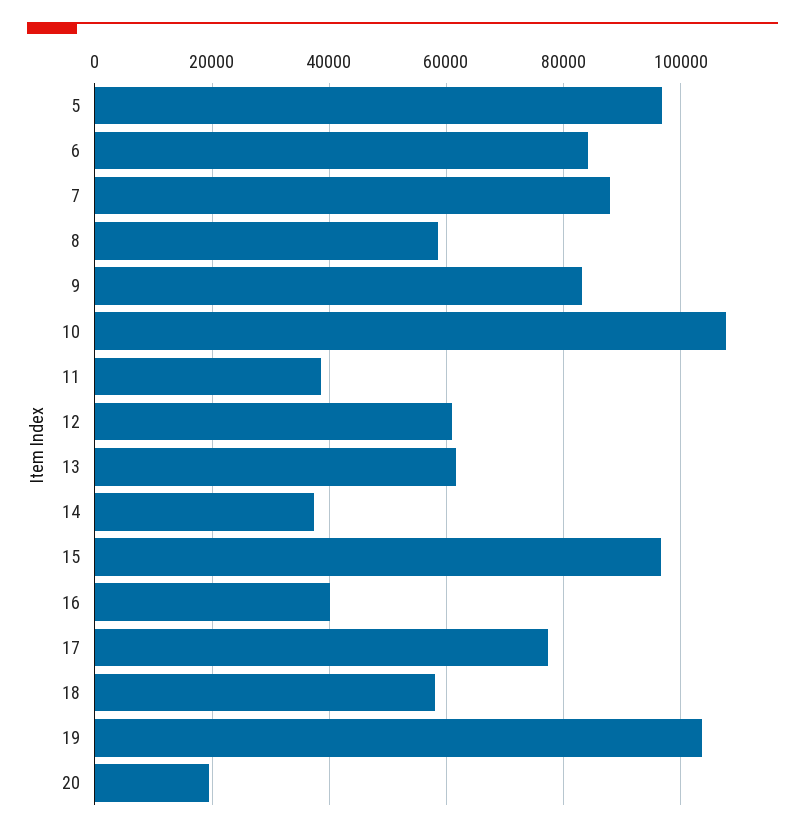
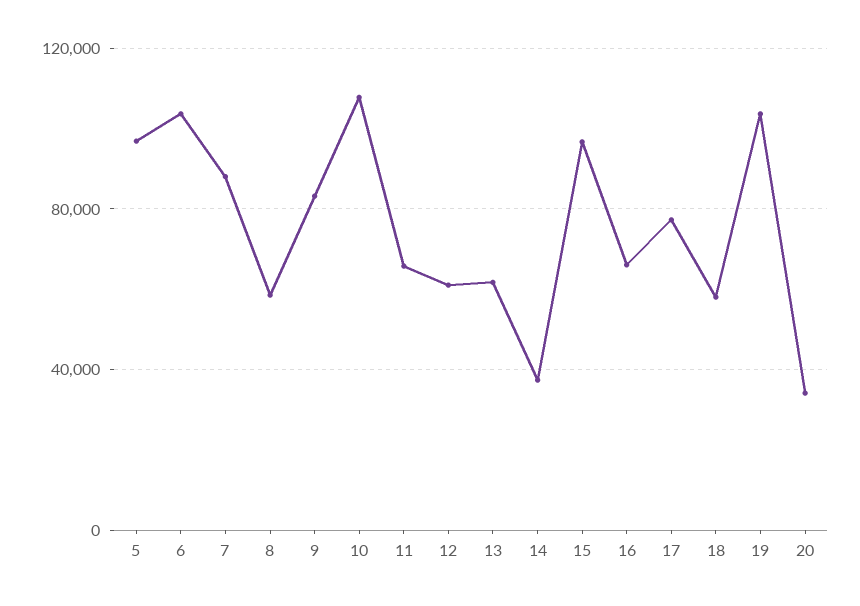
6: 84000 -> 105000
11: 38000 -> 65000
16: 40000 -> 65000
20: 20000 -> 35000

